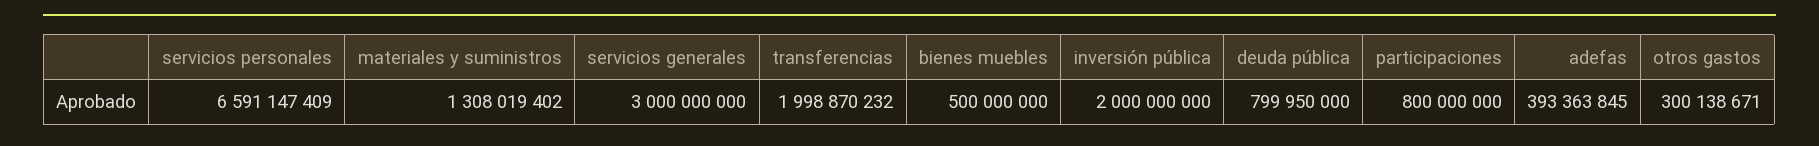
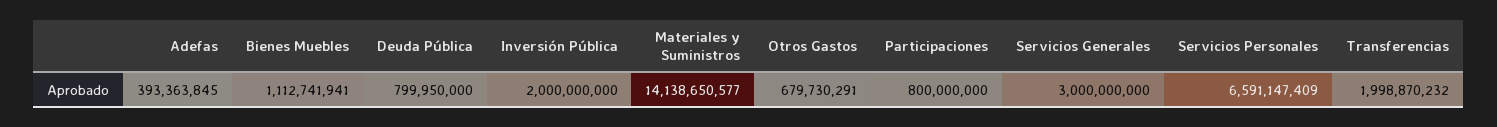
materiales y suministros: 1308019402 -> 14138650577
bienes muebles: 500000000 -> 1112741941
otros gastos: 300138671 -> 679730291

